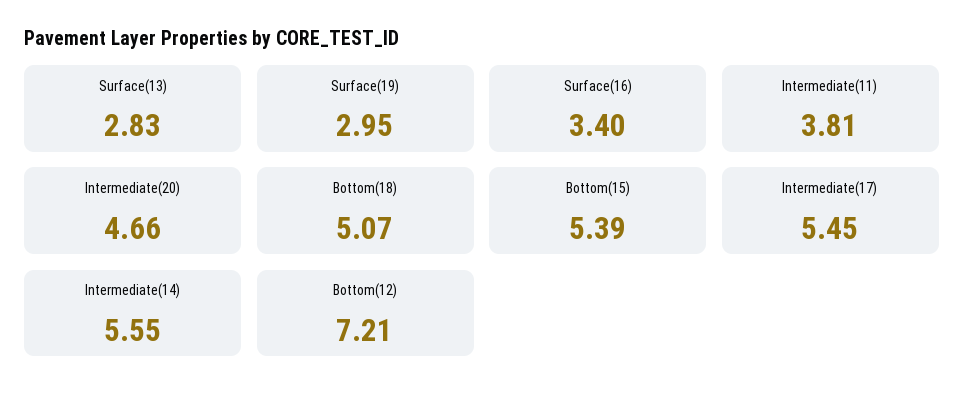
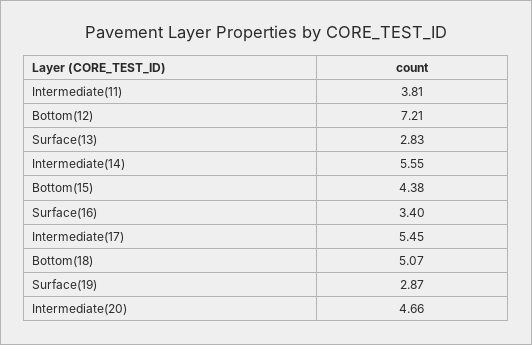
Surface(19): 2.95 -> 2.87
Bottom(15): 5.39 -> 4.38

